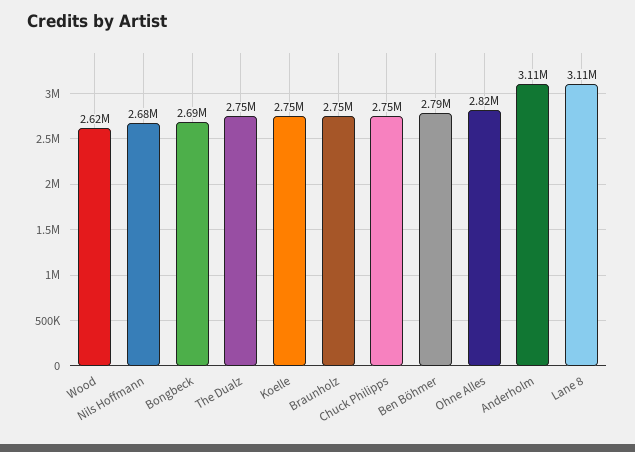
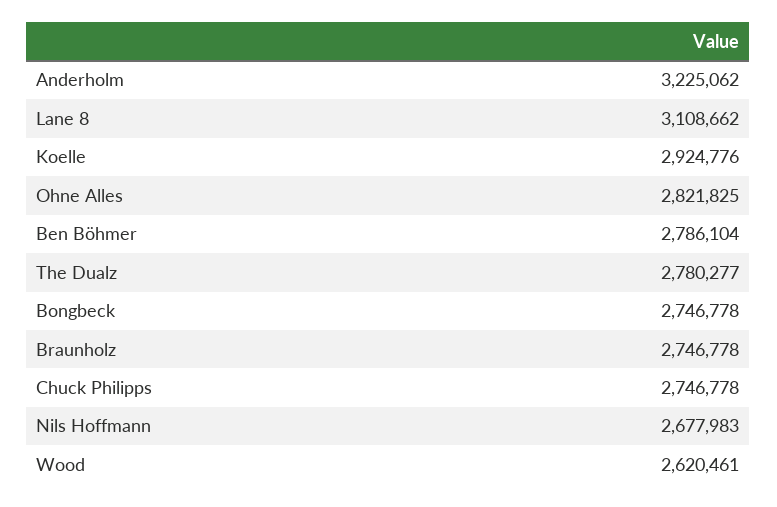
Bongbeck: 2690000 -> 2746778
The Dualz: 2750000 -> 2780277
Koelle: 2750000 -> 2924776
Anderholm: 3110000 -> 3225062

